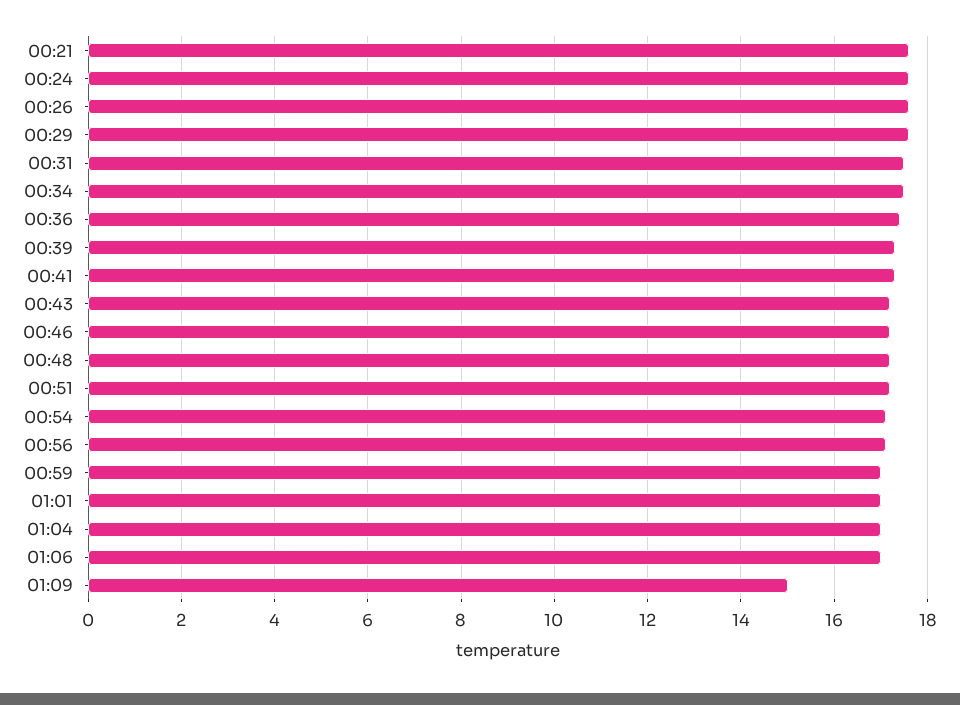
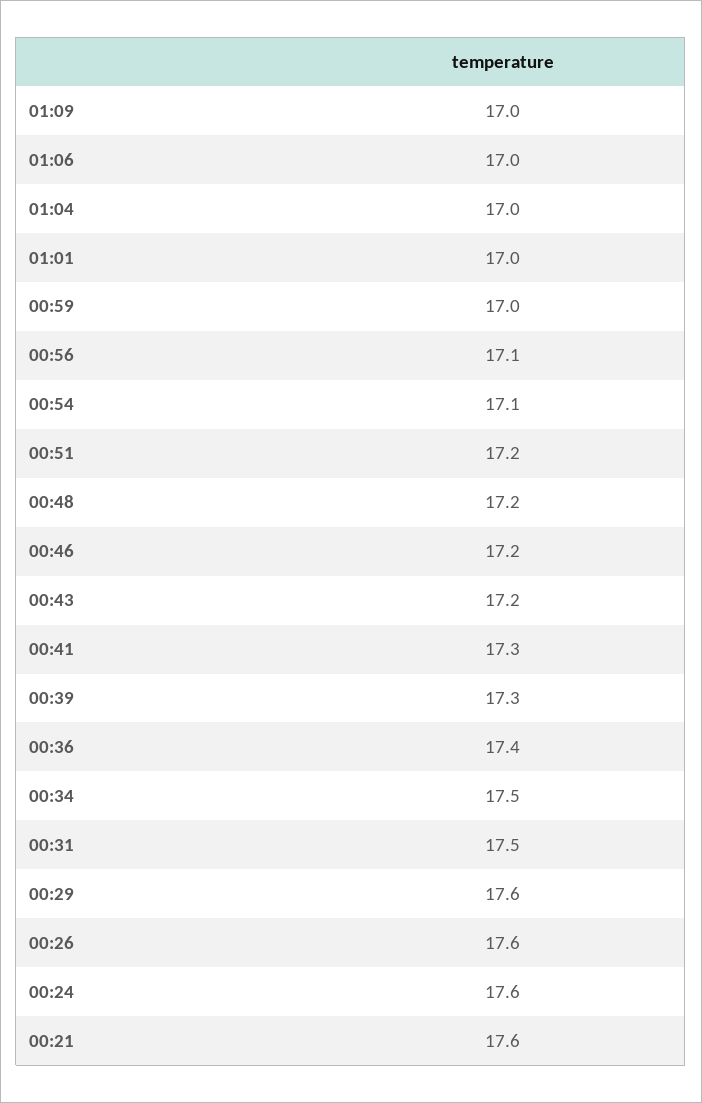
01:09: 15 -> 17

